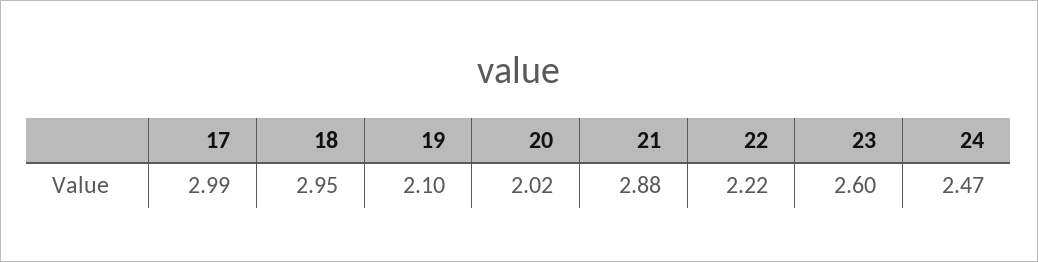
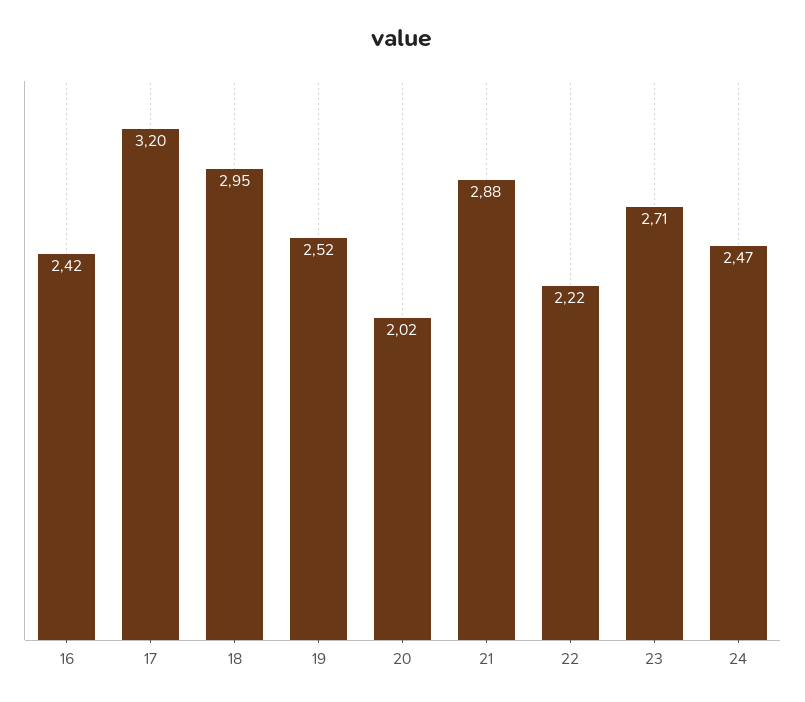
17: 2.99 -> 3.2
19: 2.1 -> 2.52
23: 2.6 -> 2.71
16: none -> 2.42

